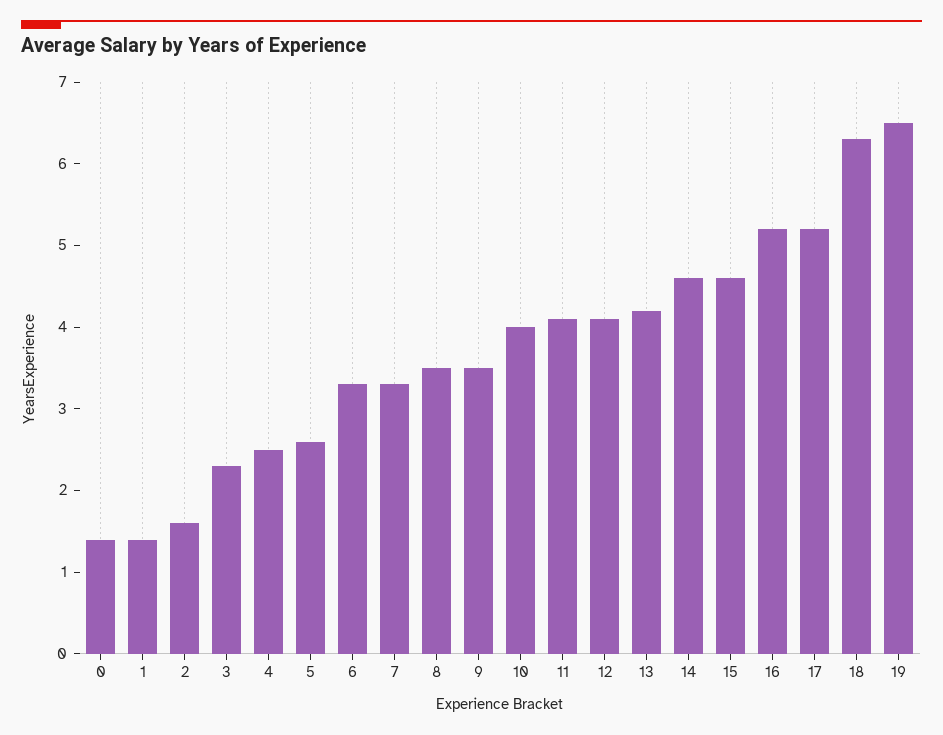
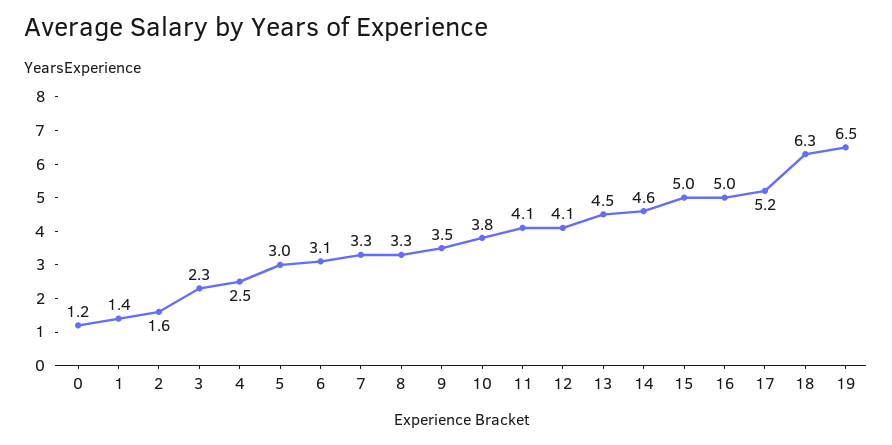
0: 1.4 -> 1.2
5: 2.6 -> 3
6: 3.3 -> 3.1
8: 3.5 -> 3.3
10: 4 -> 3.8
13: 4.2 -> 4.5
15: 4.6 -> 5
16: 5.2 -> 5

